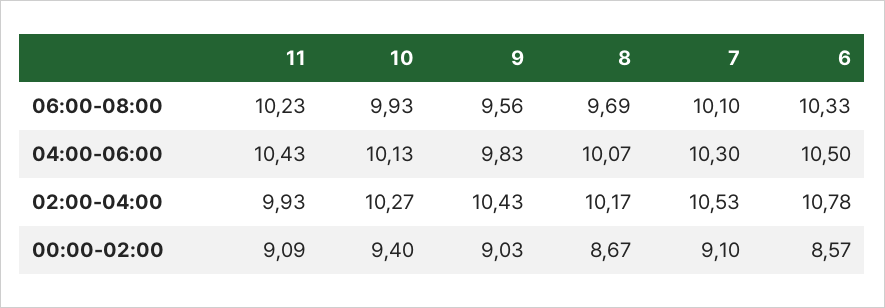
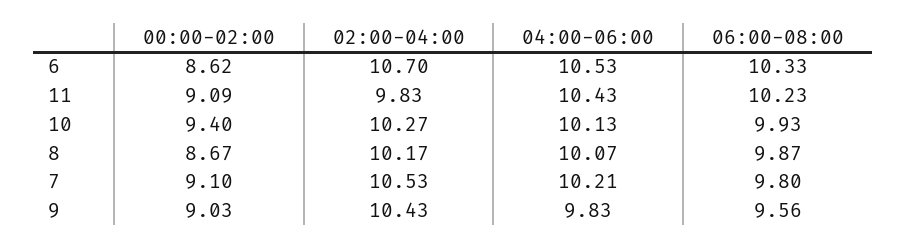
8, 06:00-08:00: 9.69 -> 9.87
7, 06:00-08:00: 10.1 -> 9.8
7, 04:00-06:00: 10.3 -> 10.21
6, 04:00-06:00: 10.5 -> 10.53
11, 02:00-04:00: 9.93 -> 9.83
6, 02:00-04:00: 10.78 -> 10.7
6, 00:00-02:00: 8.57 -> 8.62

